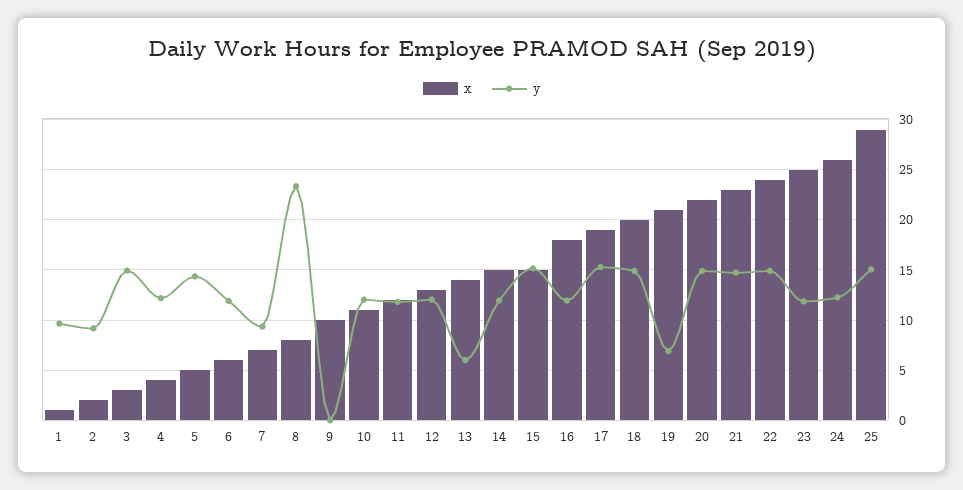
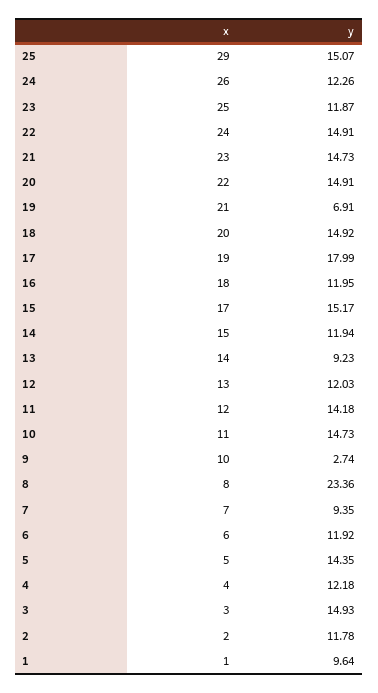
y, 2: 9 -> 11.78
y, 9: 0 -> 2.74
y, 10: 12 -> 14.73
y, 11: 12 -> 14.18
y, 13: 6 -> 9.23
x, 15: 15 -> 17
y, 17: 15 -> 17.99

